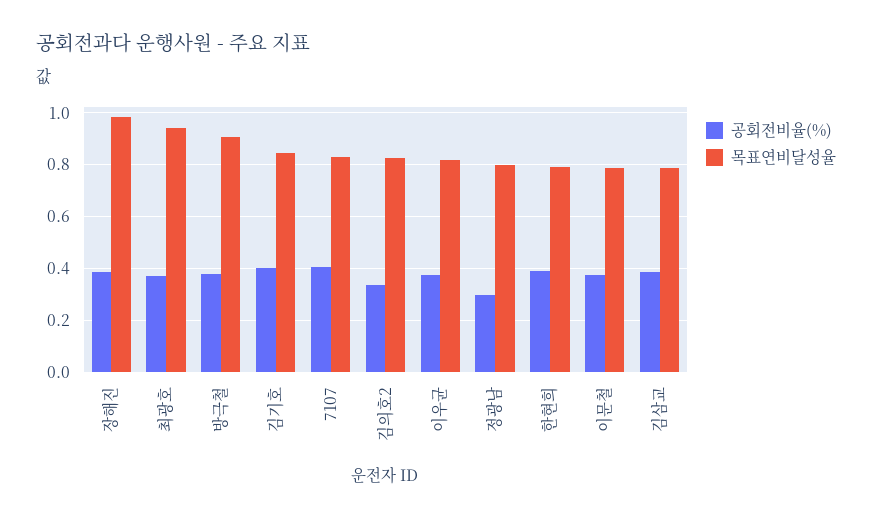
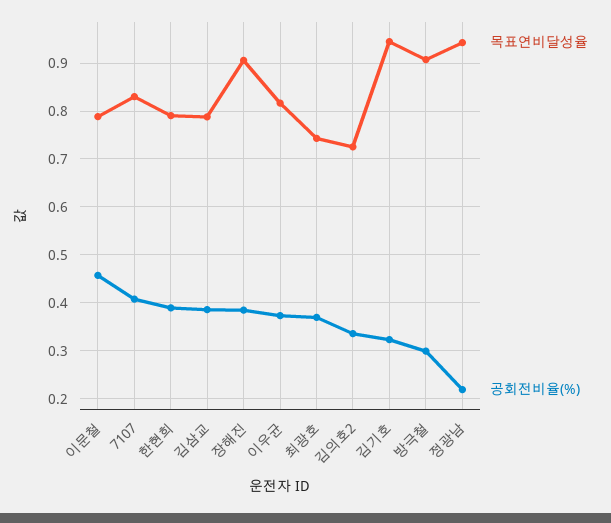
목표연비달성율, 장해진: 0.975 -> 0.9
목표연비달성율, 최광호: 0.95 -> 0.74
공회전비율(%), 방극철: 0.375 -> 0.3
공회전비율(%), 김기호: 0.4 -> 0.32
목표연비달성율, 김기호: 0.85 -> 0.94
목표연비달성율, 김의호2: 0.825 -> 0.72
공회전비율(%), 정광남: 0.3 -> 0.22
목표연비달성율, 정광남: 0.8 -> 0.94
공회전비율(%), 이문철: 0.375 -> 0.46

